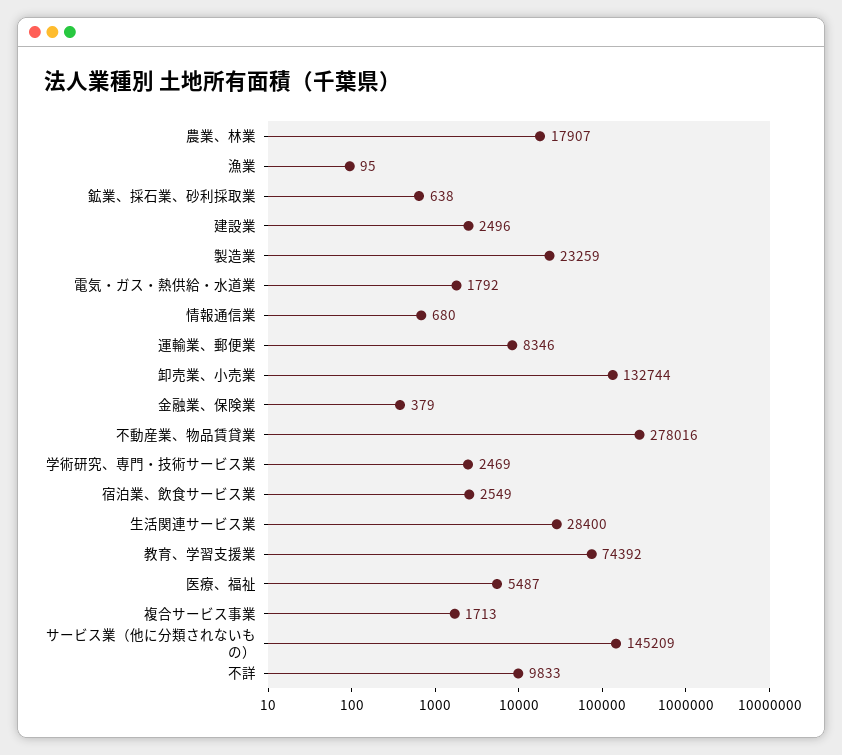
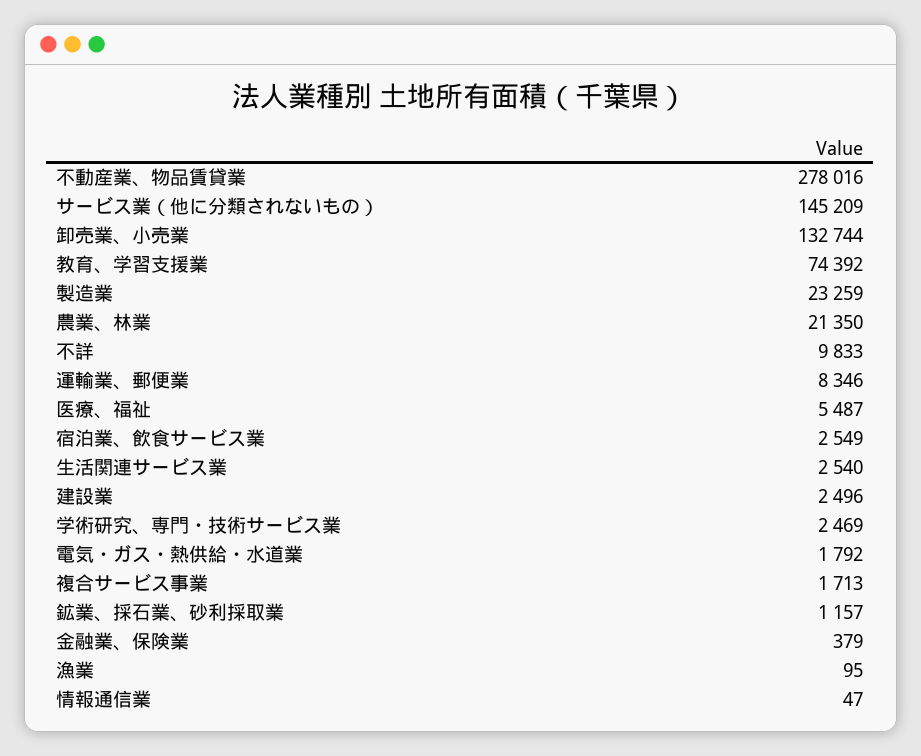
農業、林業: 17907 -> 21350
鉱業、採石業、砂利採取業: 638 -> 1157
情報通信業: 680 -> 47
生活関連サービス業: 28400 -> 2540

